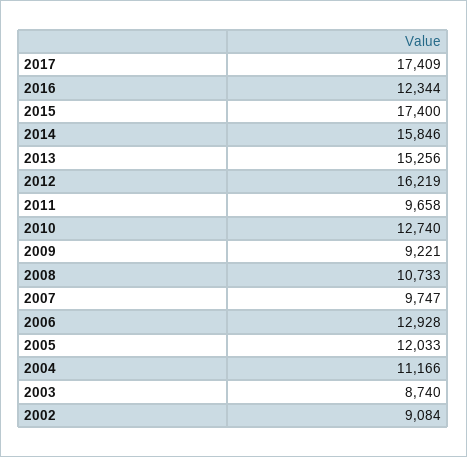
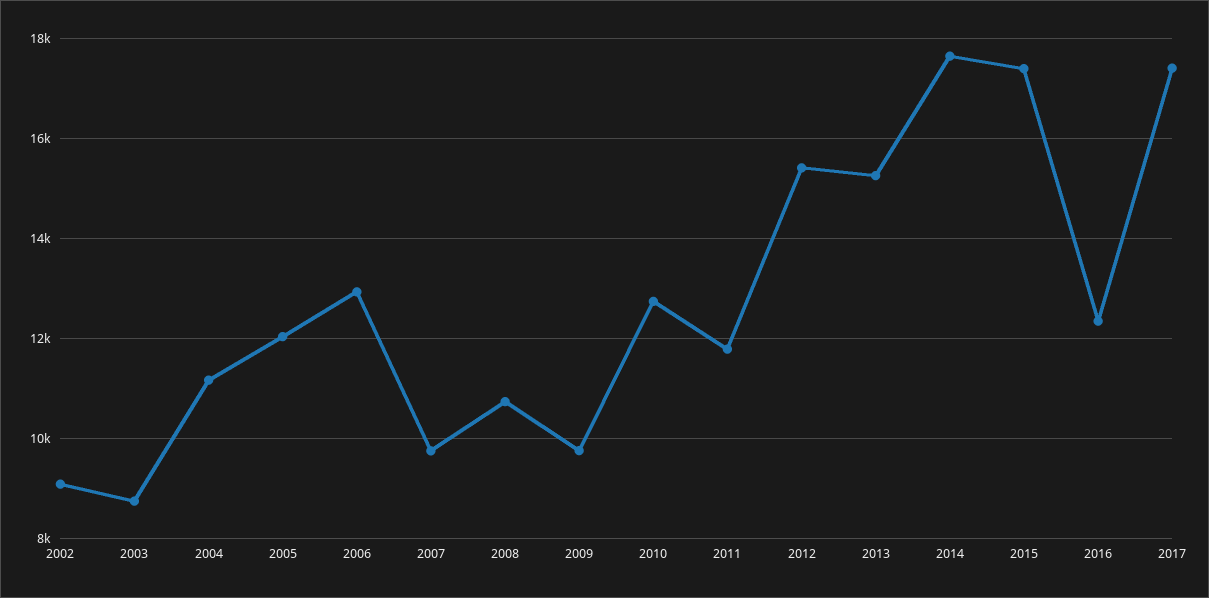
2014: 15846 -> 17600
2012: 16219 -> 15400
2011: 9658 -> 11800
2009: 9221 -> 9800

